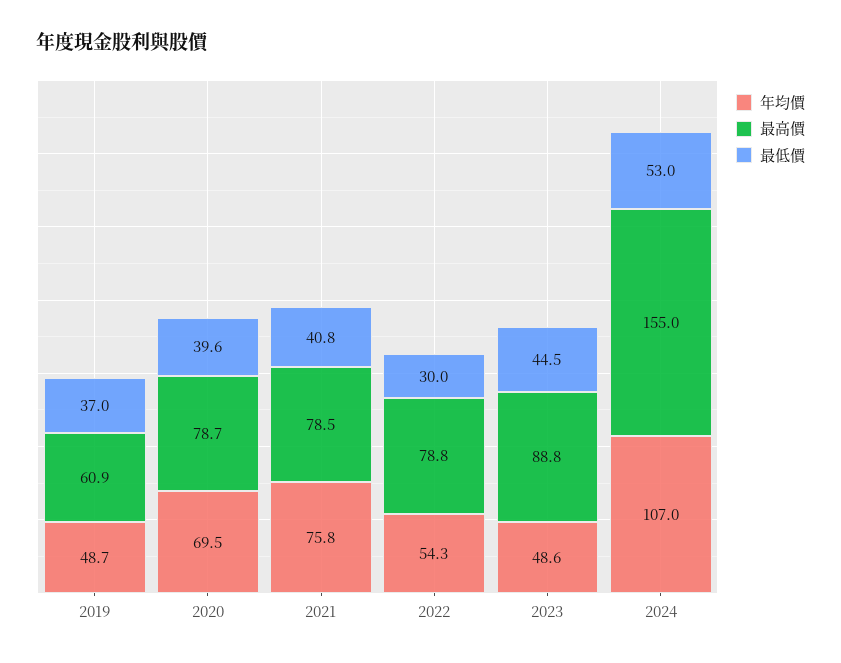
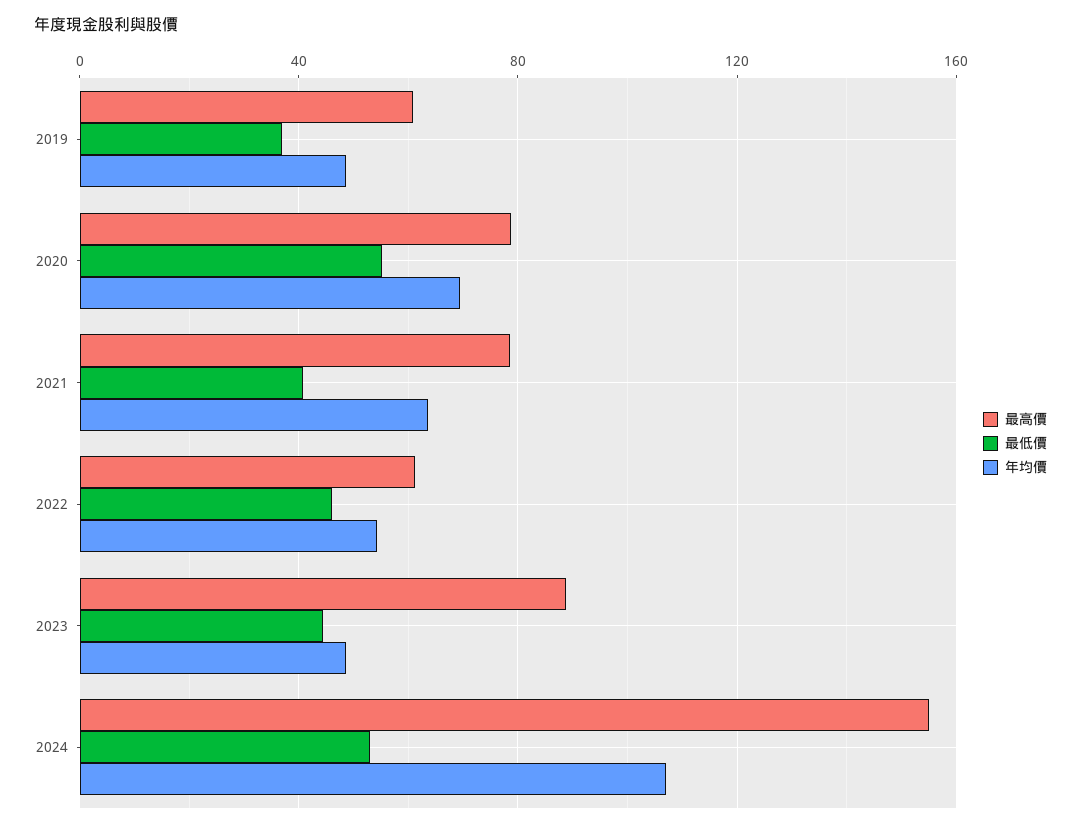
最低價, 2020: 39.6 -> 55
年均價, 2021: 75.8 -> 65
最高價, 2022: 78.8 -> 60
最低價, 2022: 30 -> 45

